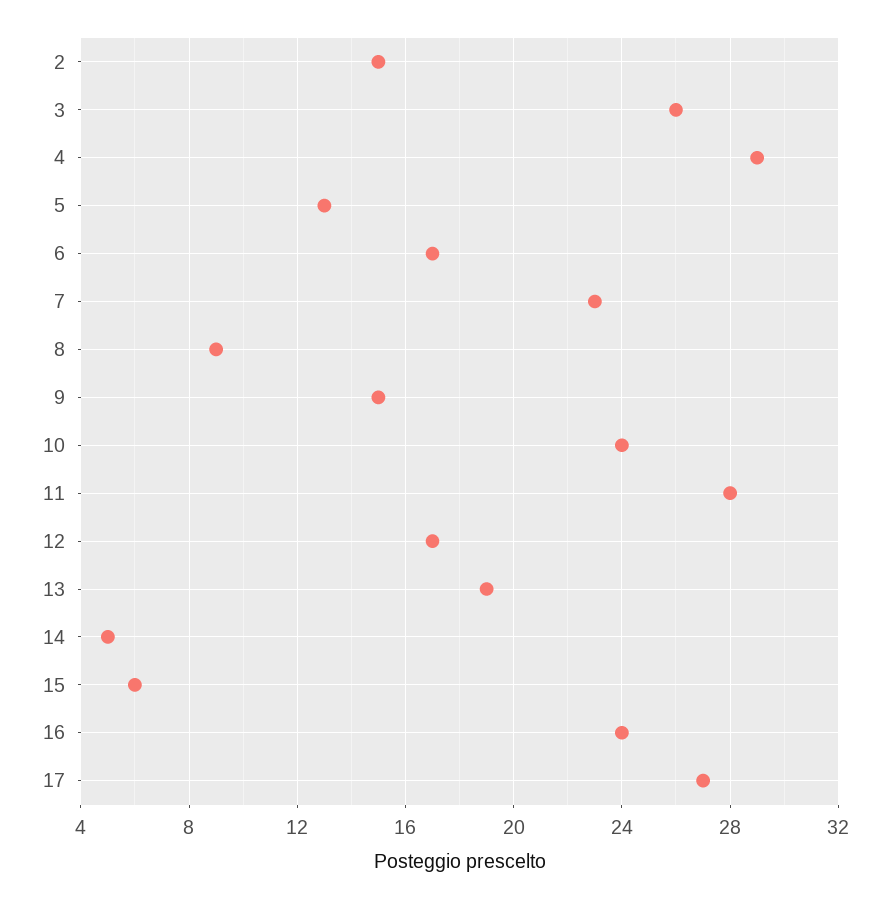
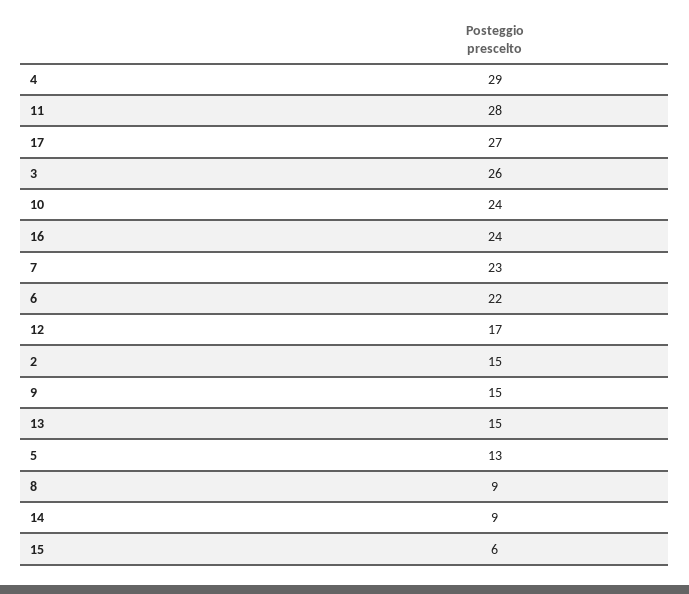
6: 17 -> 22
13: 19 -> 15
14: 5 -> 9

